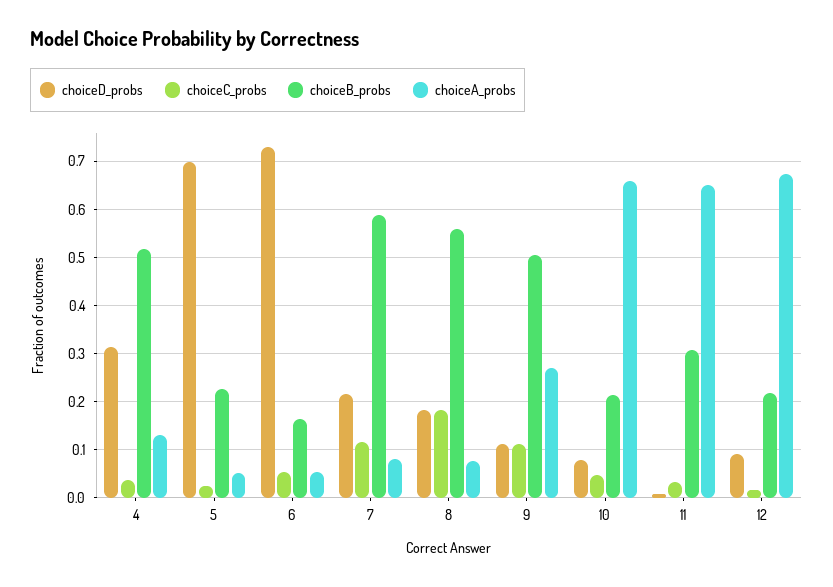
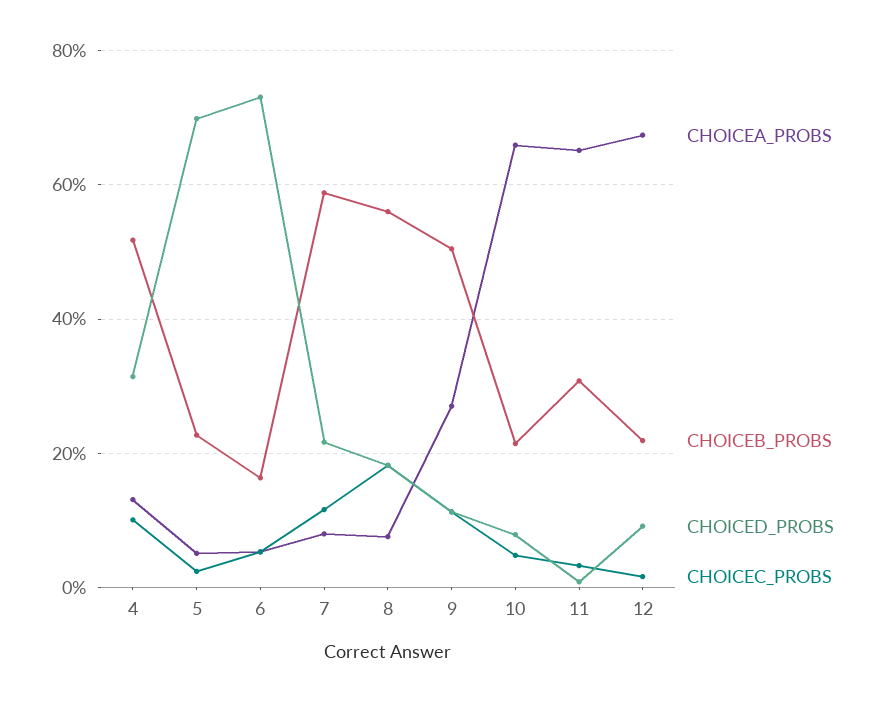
choiceC_probs, 4: 0.04 -> 0.1

